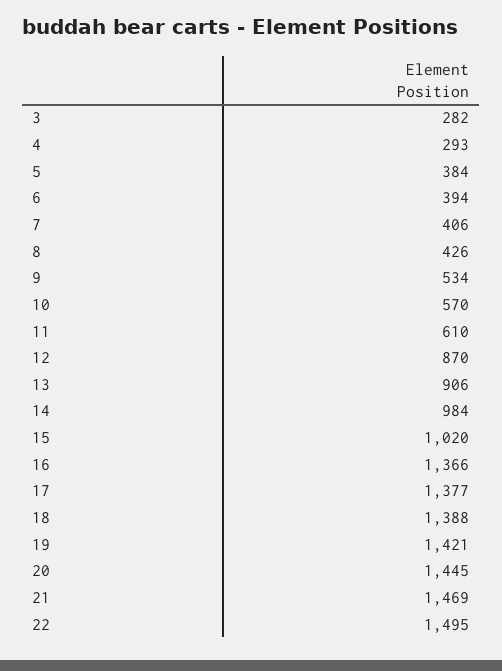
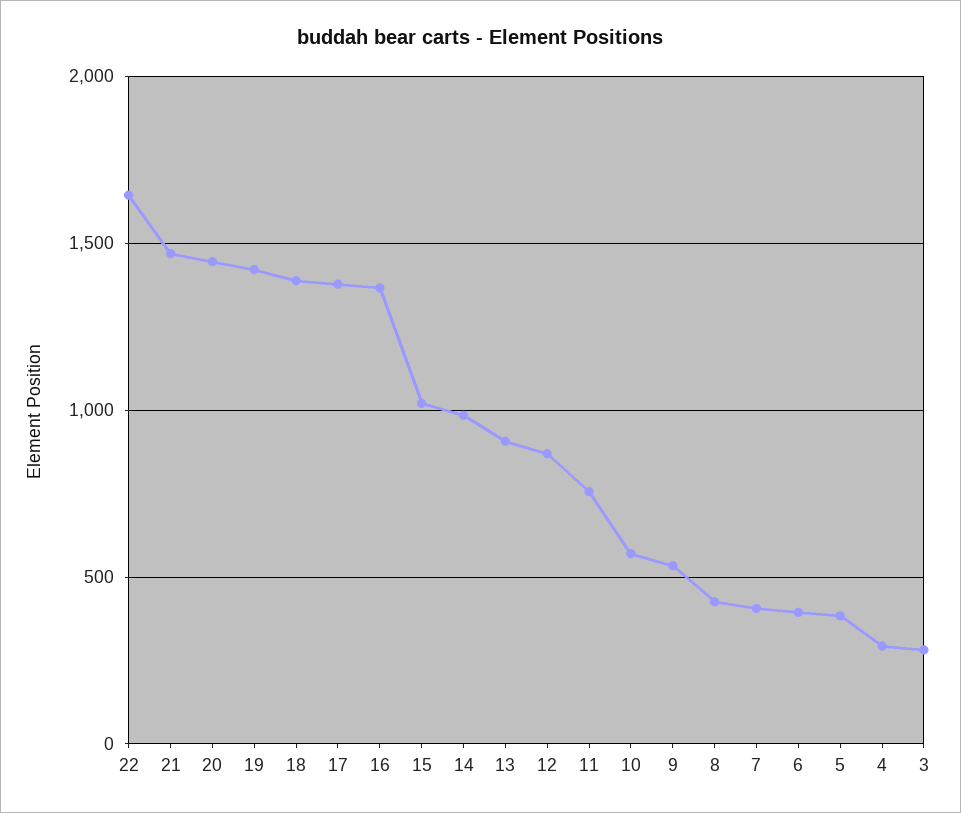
11: 610 -> 750
22: 1495 -> 1650

